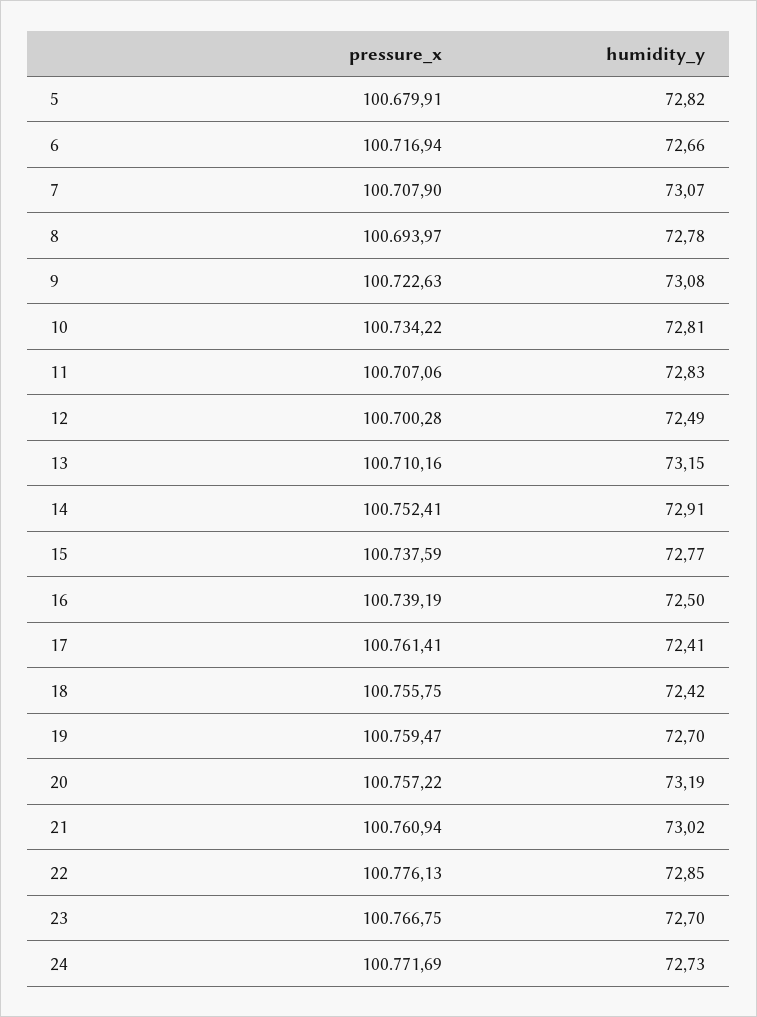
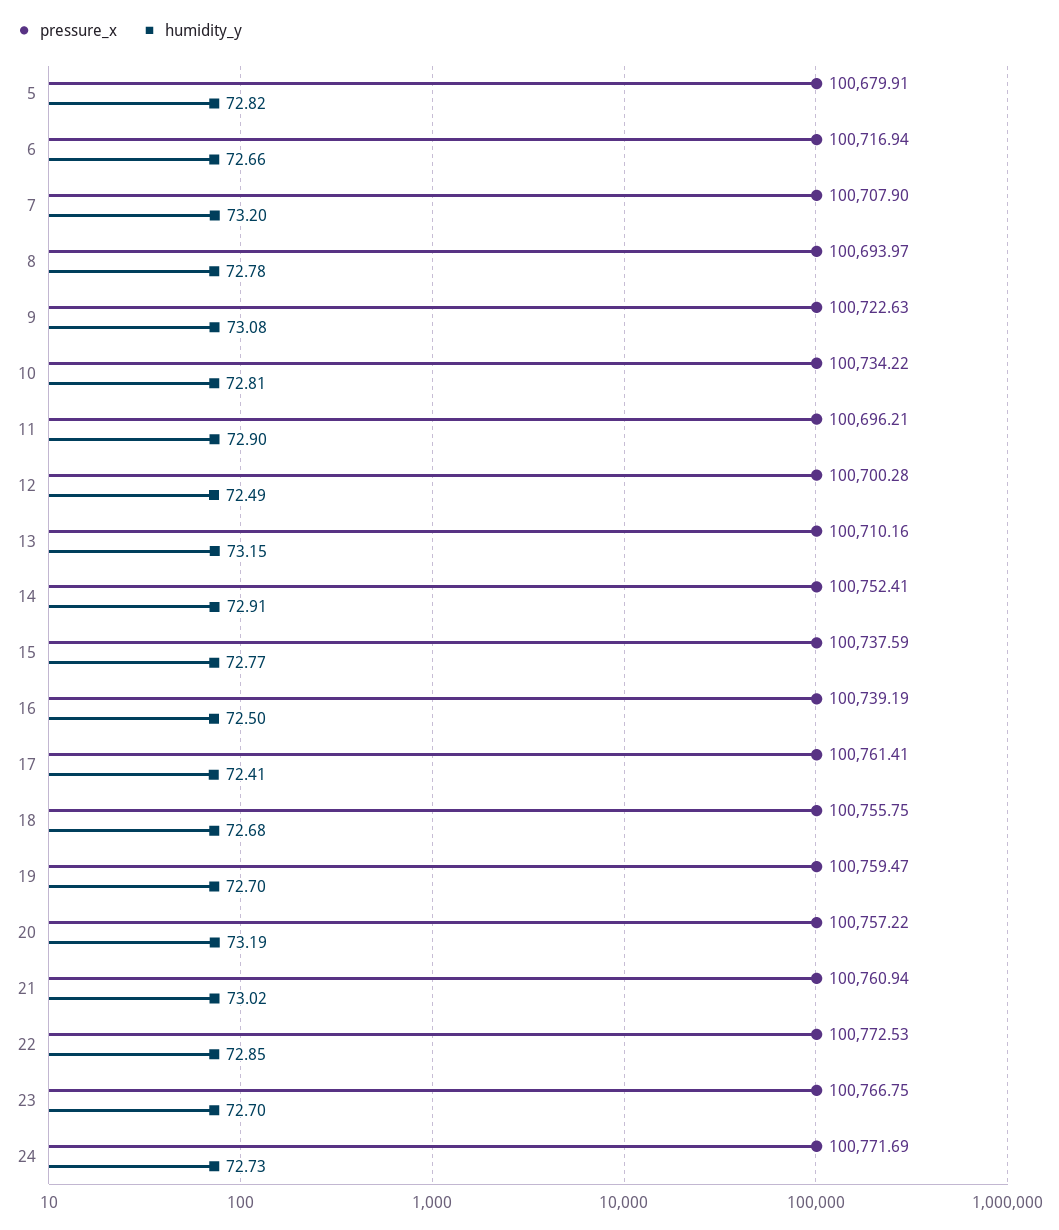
humidity_y, 7: 73.07 -> 73.2
pressure_x, 11: 100707.06 -> 100696.21
humidity_y, 11: 72.83 -> 72.9
humidity_y, 18: 72.42 -> 72.68
pressure_x, 22: 100776.13 -> 100772.53

